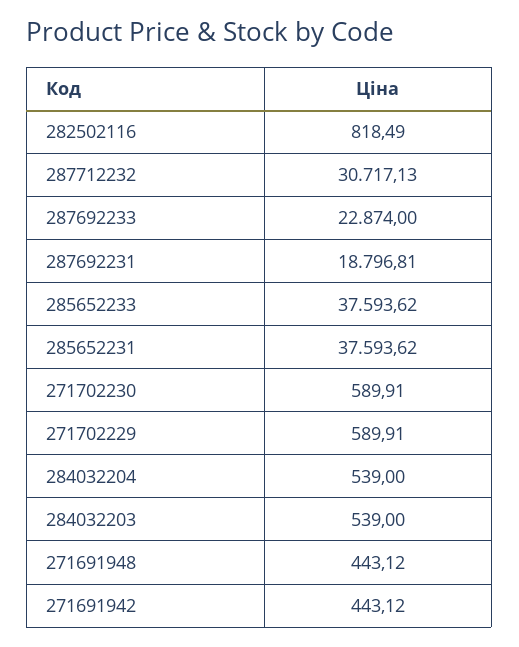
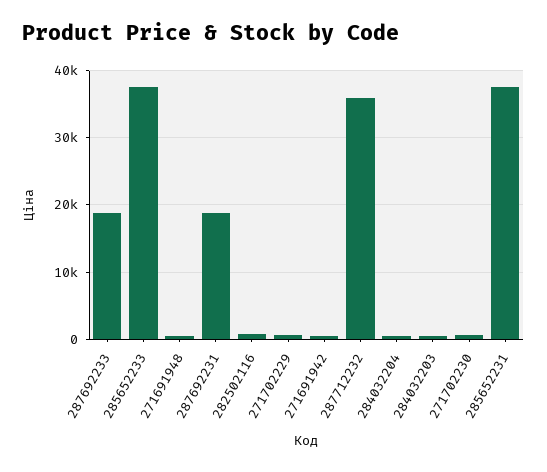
287712232: 30717.13 -> 36000
287692233: 22874 -> 19000

